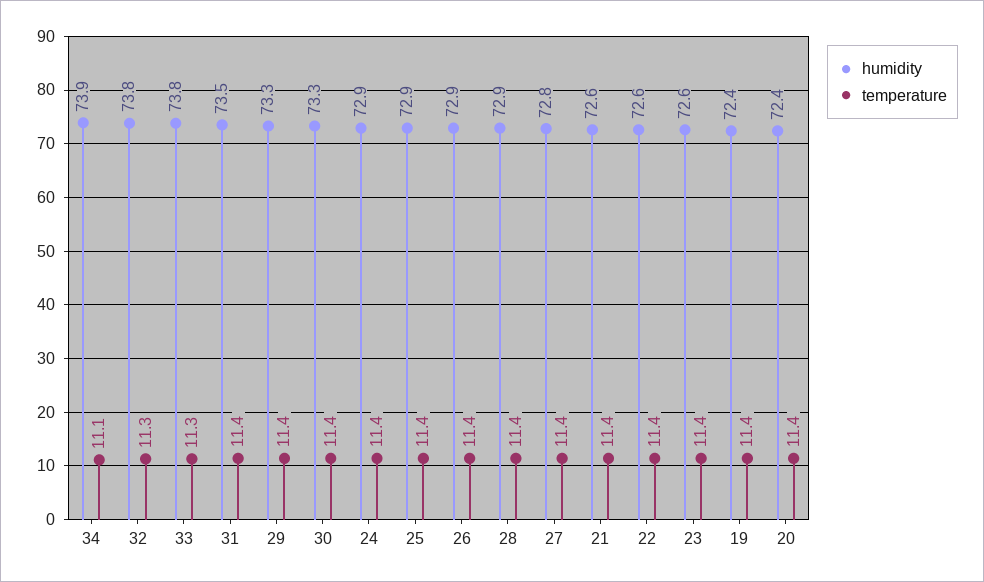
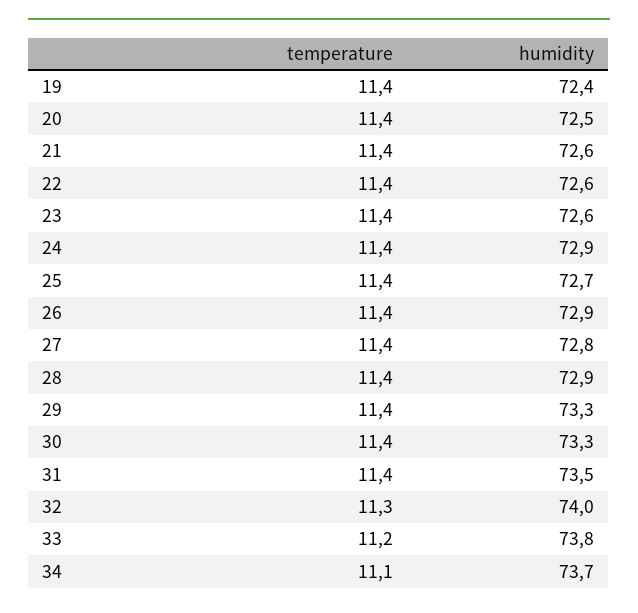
humidity, 34: 73.9 -> 73.7
humidity, 32: 73.8 -> 74
temperature, 33: 11.3 -> 11.2
humidity, 25: 72.9 -> 72.7
humidity, 20: 72.4 -> 72.5

